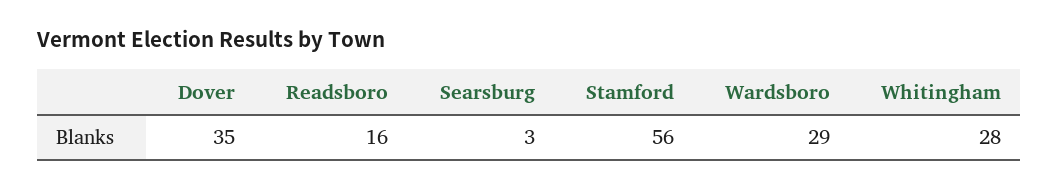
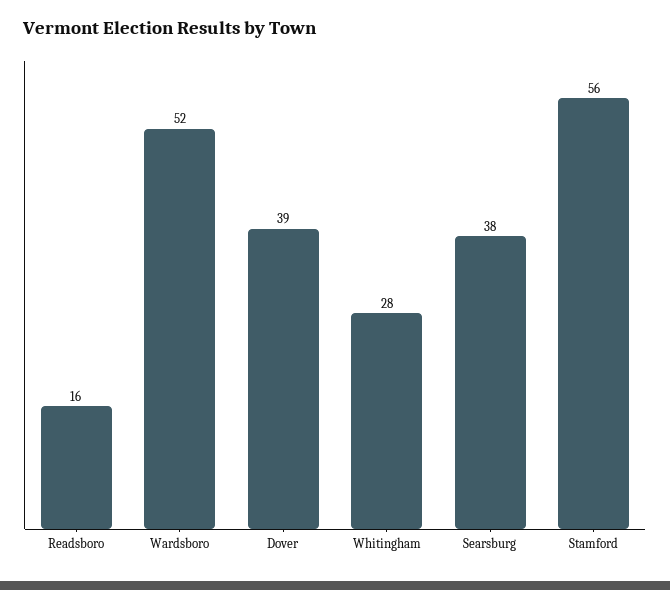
Dover: 35 -> 39
Searsburg: 3 -> 38
Wardsboro: 29 -> 52

